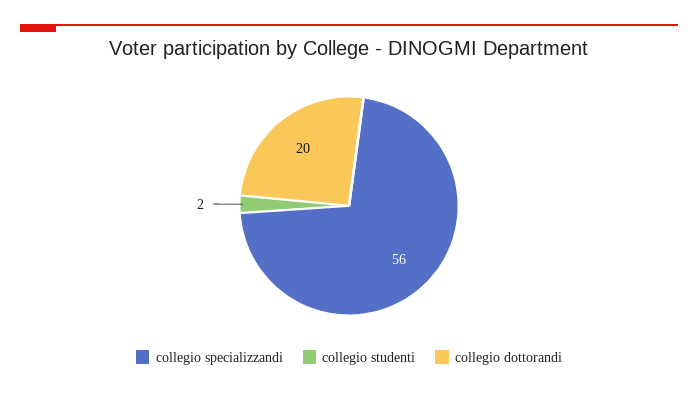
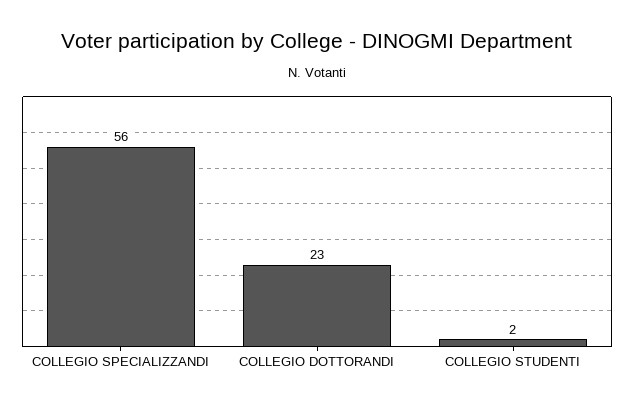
collegio dottorandi: 20 -> 23

